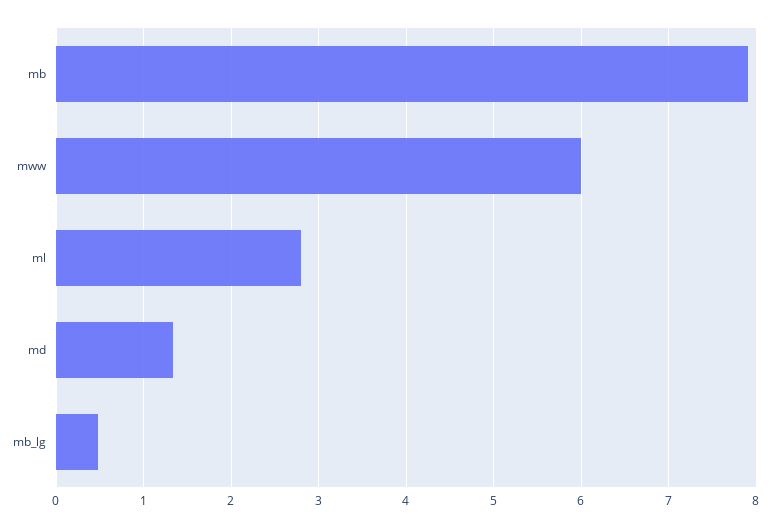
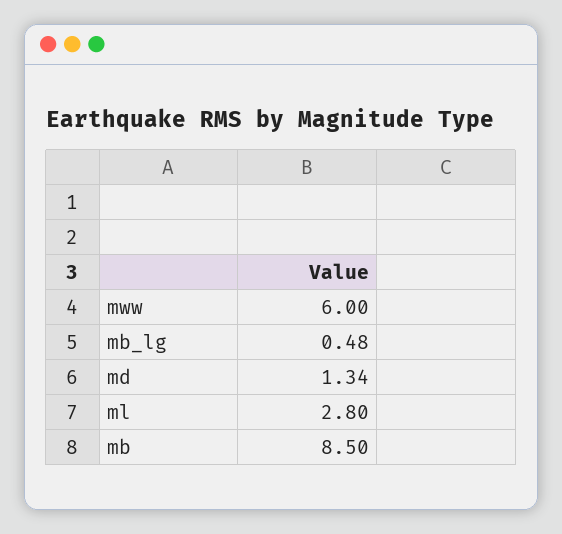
mb: 7.9 -> 8.5

